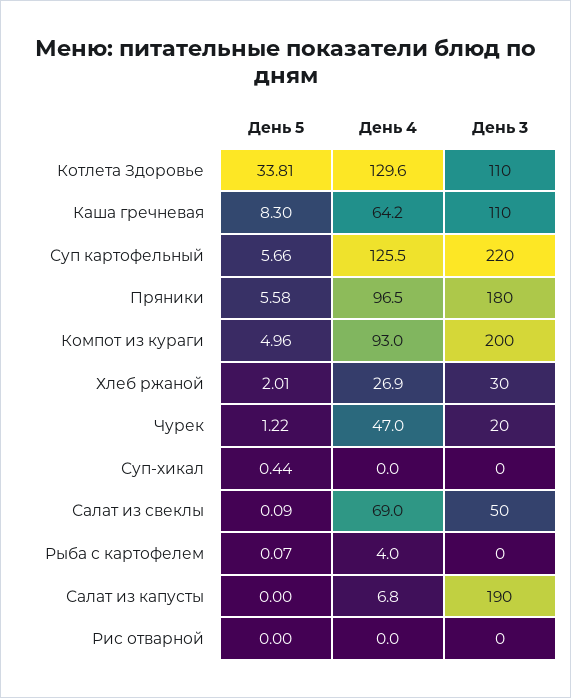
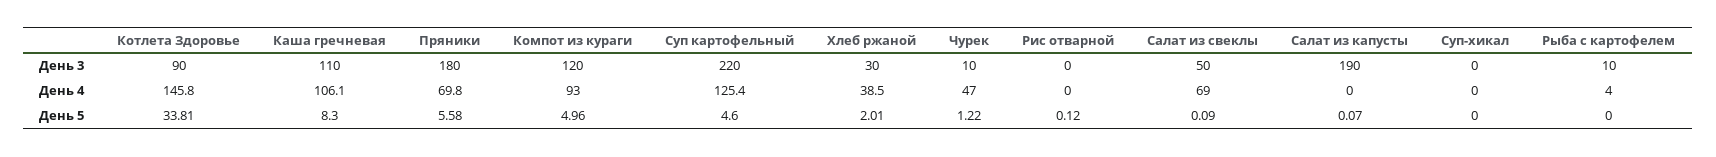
День 4, Котлета Здоровье: 129.6 -> 145.8
День 3, Котлета Здоровье: 110 -> 90
День 4, Каша гречневая: 64.2 -> 106.1
День 5, Суп картофельный: 5.66 -> 4.6
День 4, Суп картофельный: 125.5 -> 125.4
День 4, Пряники: 96.5 -> 69.8
День 3, Компот из кураги: 200 -> 120
День 4, Хлеб ржаной: 26.9 -> 38.5
День 3, Чурек: 20 -> 10
День 5, Суп-хикал: 0.44 -> 0
День 5, Рыба с картофелем: 0.07 -> 0
День 3, Рыба с картофелем: 0 -> 10
День 5, Салат из капусты: 0 -> 0.07
День 4, Салат из капусты: 6.8 -> 0
День 5, Рис отварной: 0 -> 0.12

